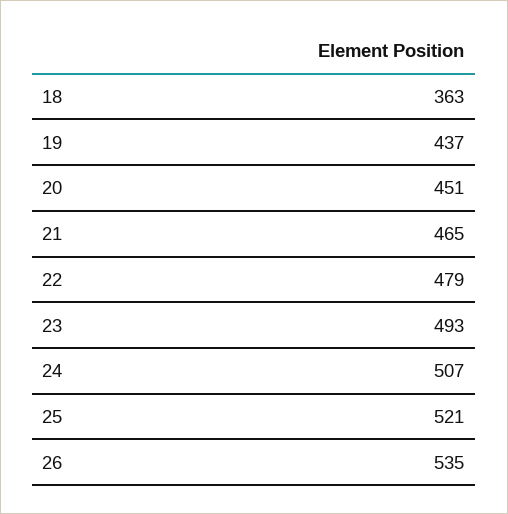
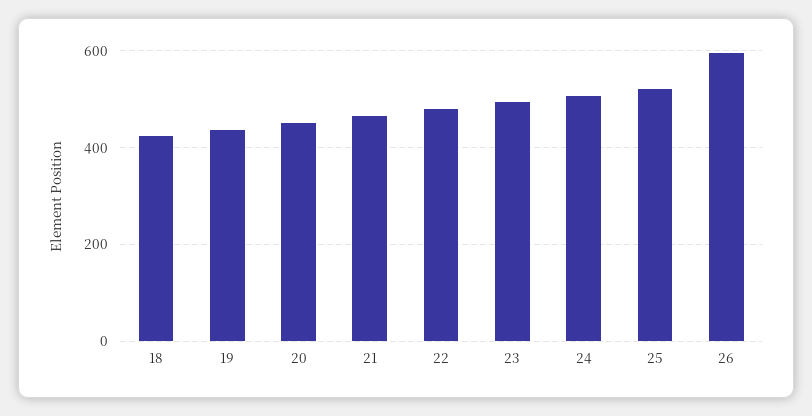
18: 363 -> 420
26: 535 -> 600

